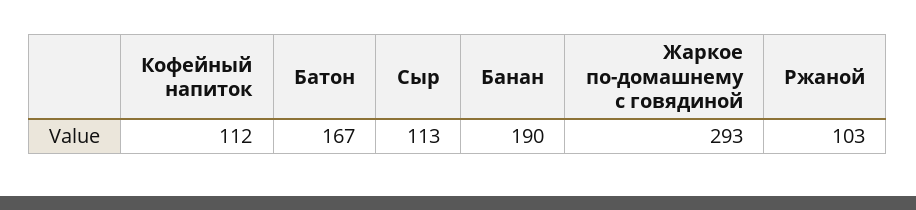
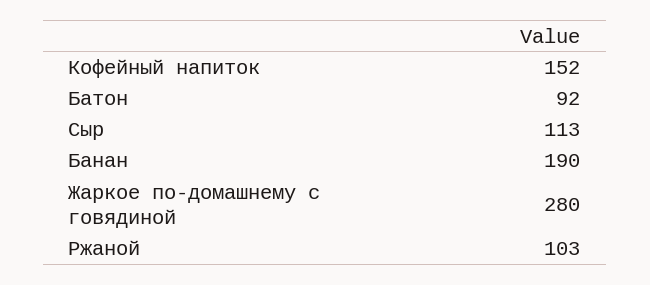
Кофейный напиток: 112 -> 152
Батон: 167 -> 92
Жаркое по-домашнему с говядиной: 293 -> 280

